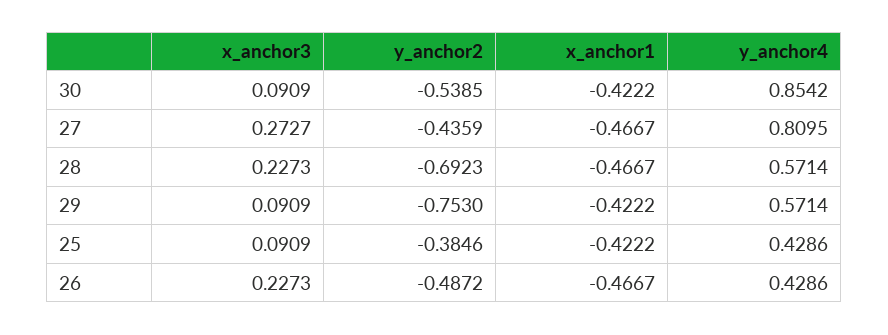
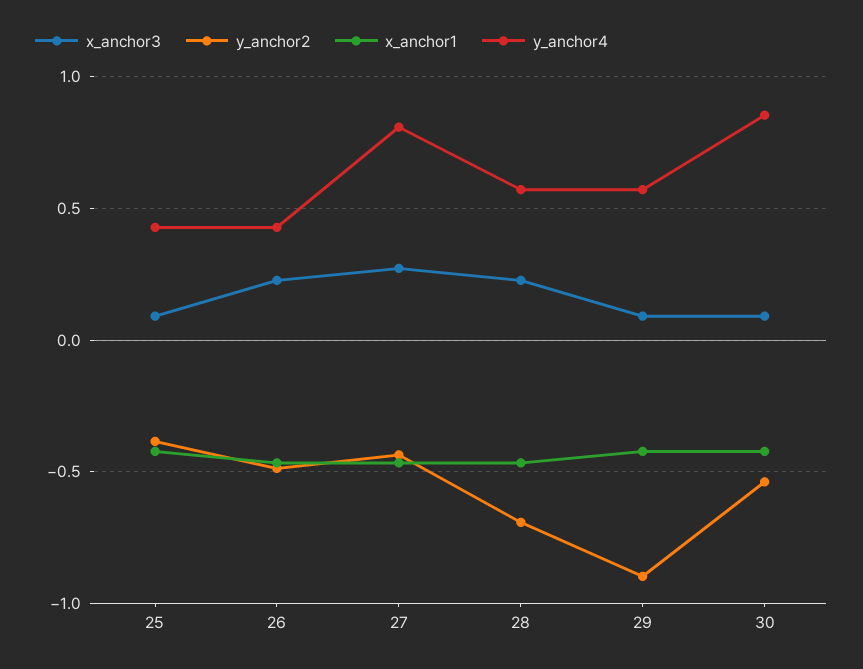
y_anchor2, 29: -0.753 -> -0.9

